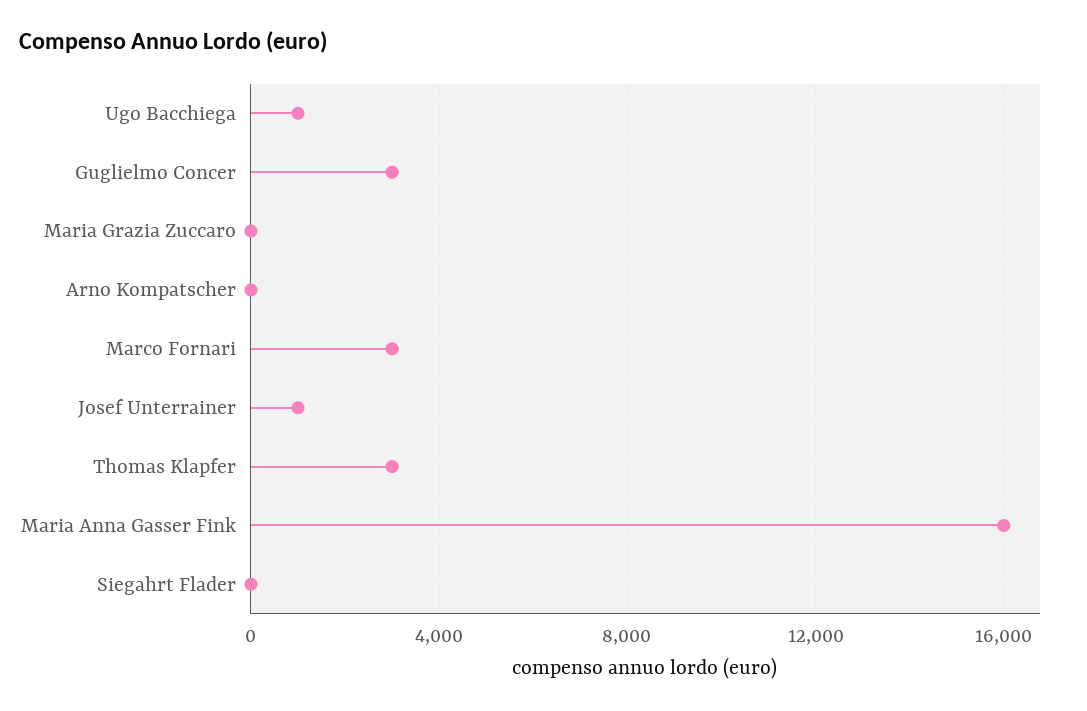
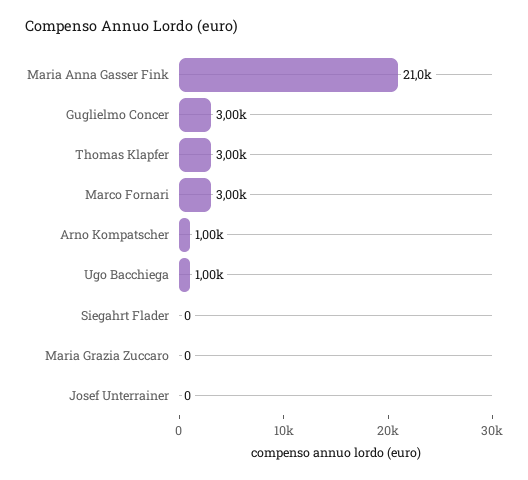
Arno Kompatscher: 0 -> 1000
Josef Unterrainer: 1000 -> 0
Maria Anna Gasser Fink: 16000 -> 21000

